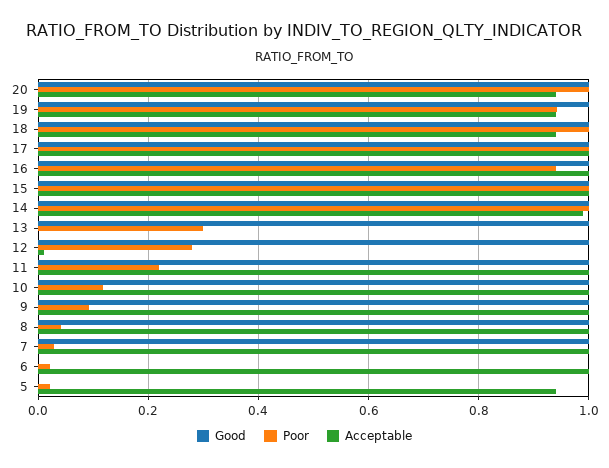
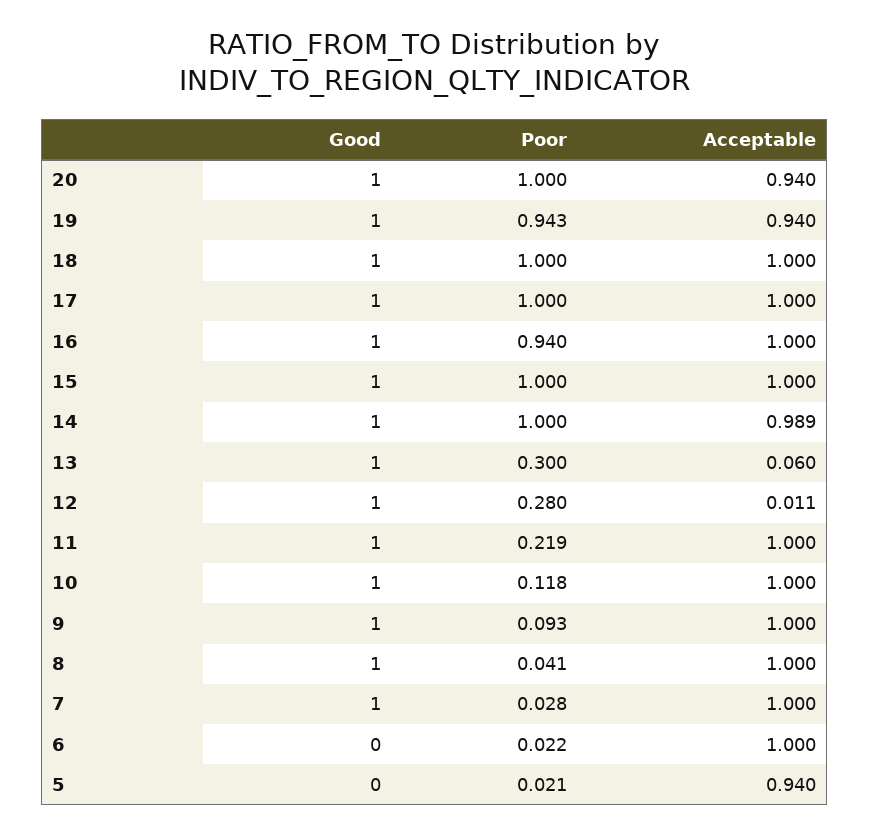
Acceptable, 18: 0.94 -> 1
Acceptable, 13: 0 -> 0.06

